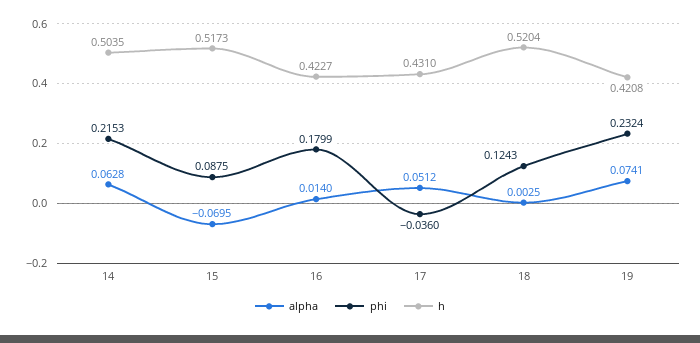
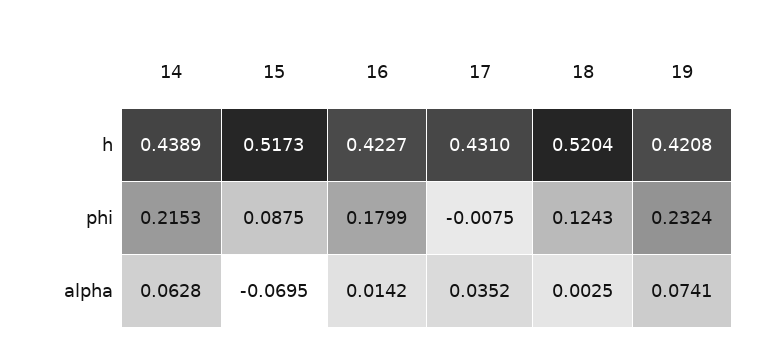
h, 14: 0.5035 -> 0.4389
alpha, 16: 0.014 -> 0.0142
alpha, 17: 0.0512 -> 0.0352
phi, 17: -0.036 -> -0.0075

